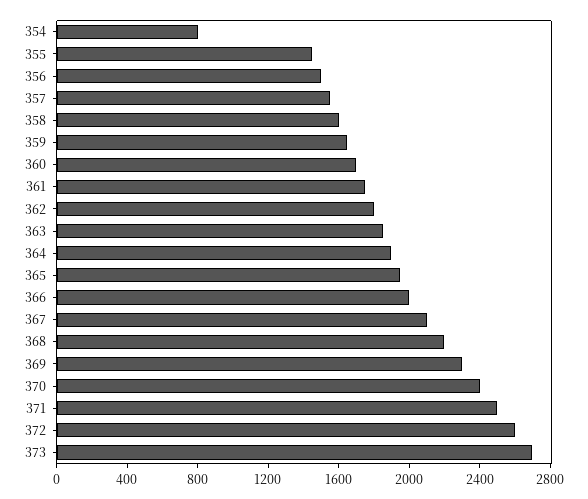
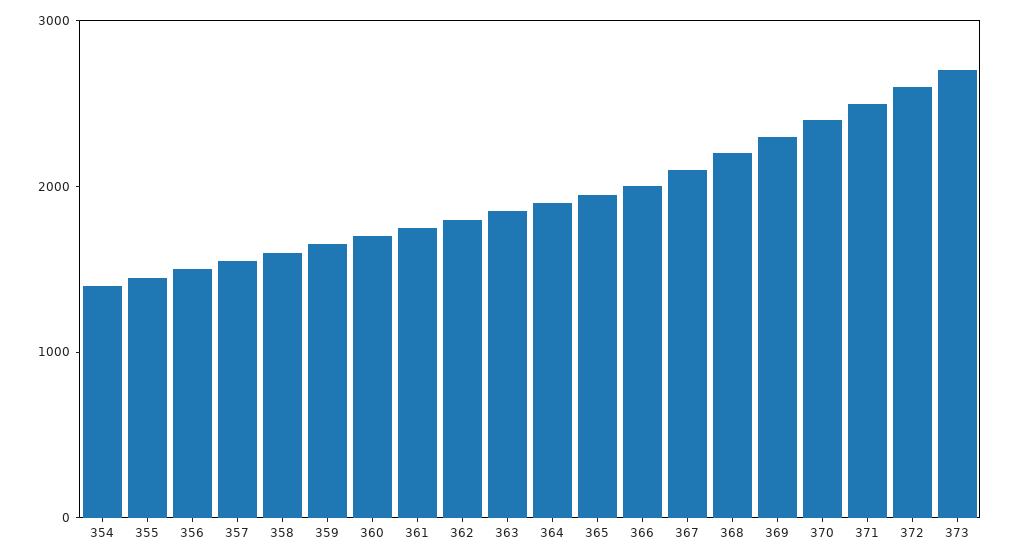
354: 800 -> 1400

